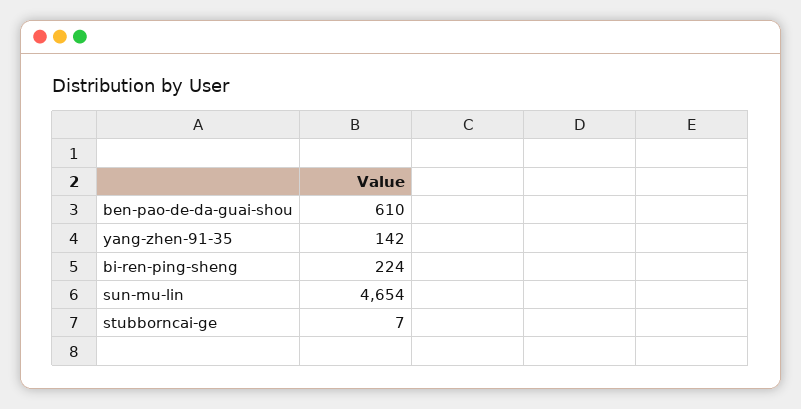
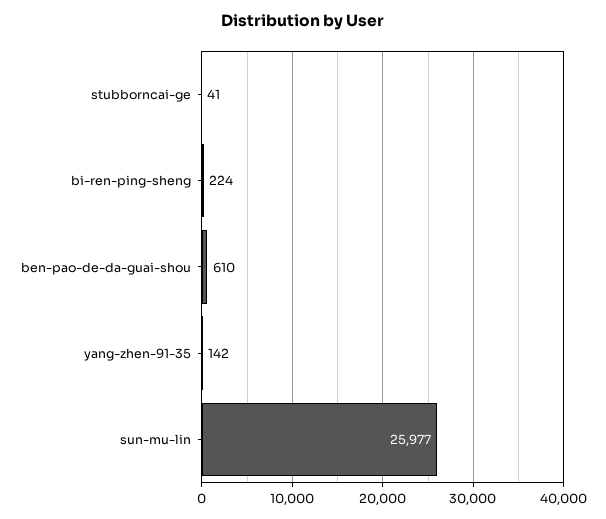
sun-mu-lin: 4654 -> 25977
stubborncai-ge: 7 -> 41

